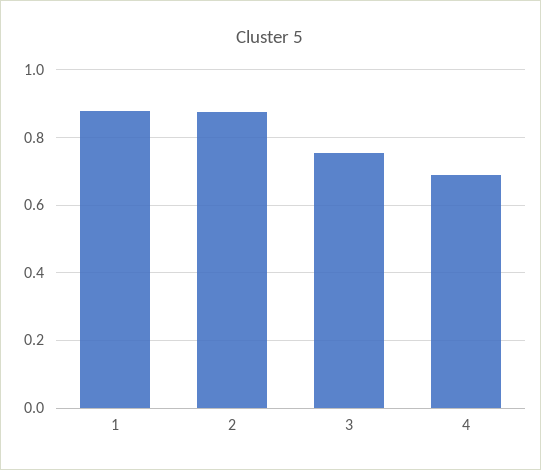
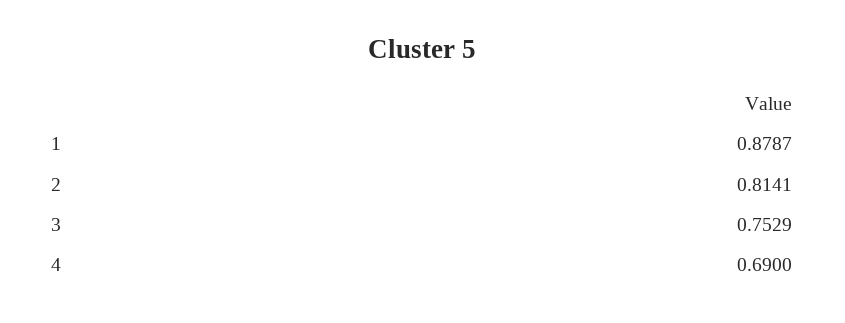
2: 0.88 -> 0.8141

